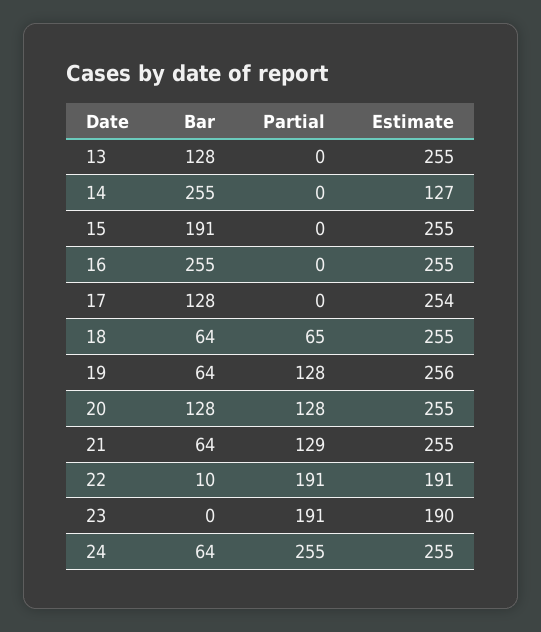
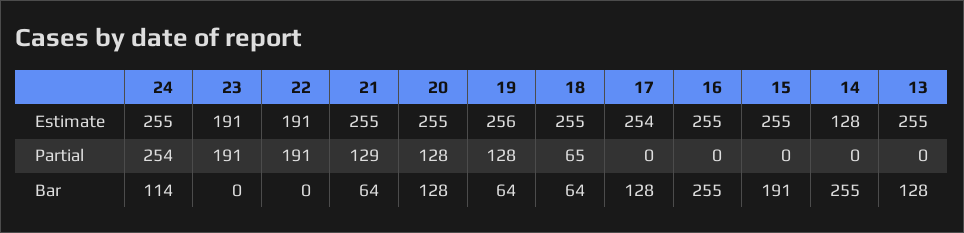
Estimate, 14: 127 -> 128
Bar, 22: 10 -> 0
Estimate, 23: 190 -> 191
Bar, 24: 64 -> 114
Partial, 24: 255 -> 254

